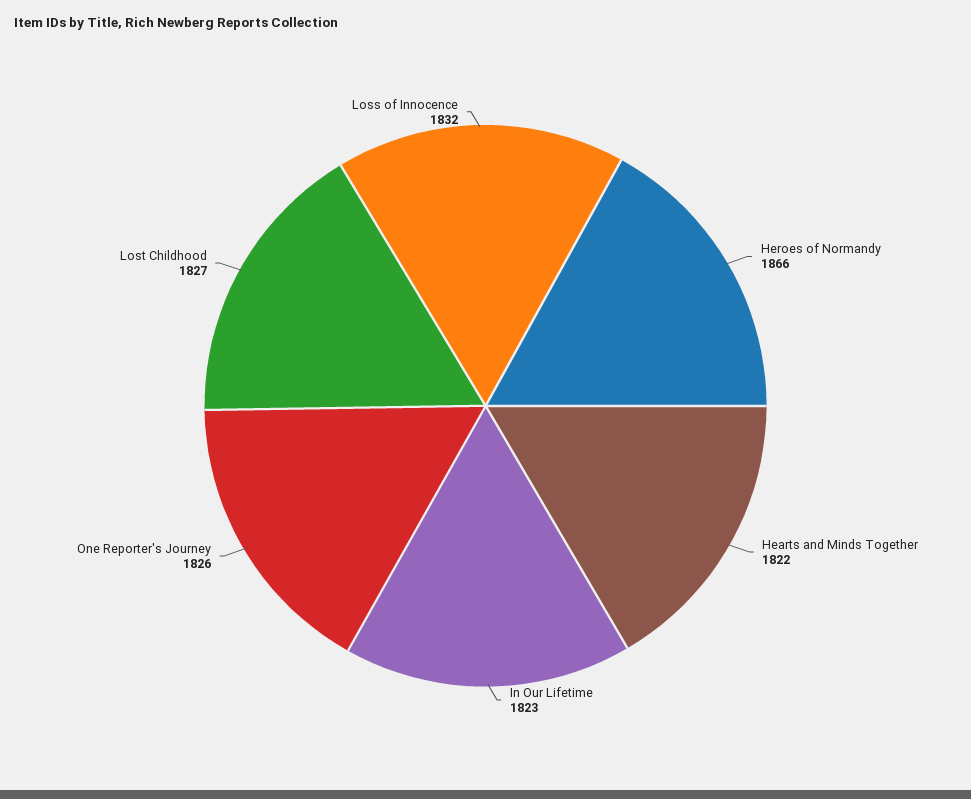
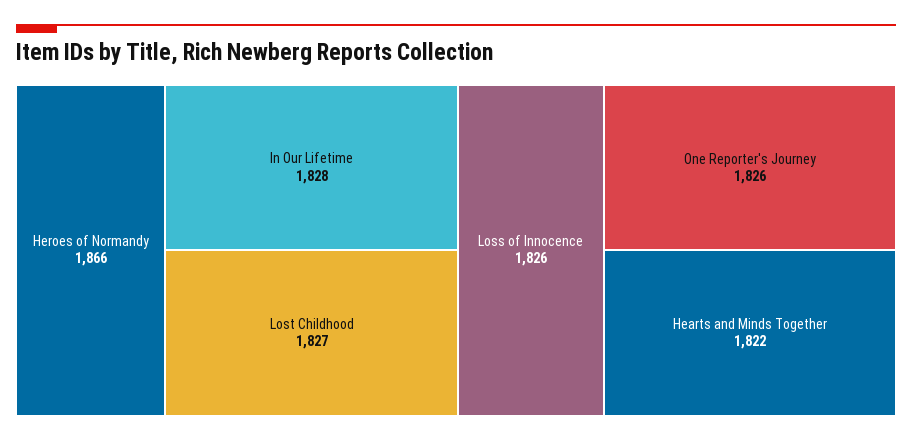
In Our Lifetime: 1823 -> 1828
Loss of Innocence: 1832 -> 1826

